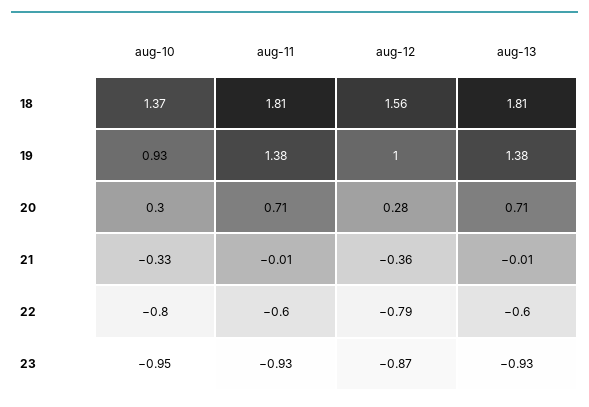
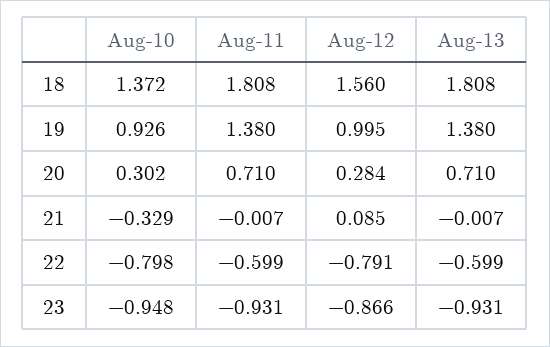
aug-12, 21: -0.36 -> 0.085

